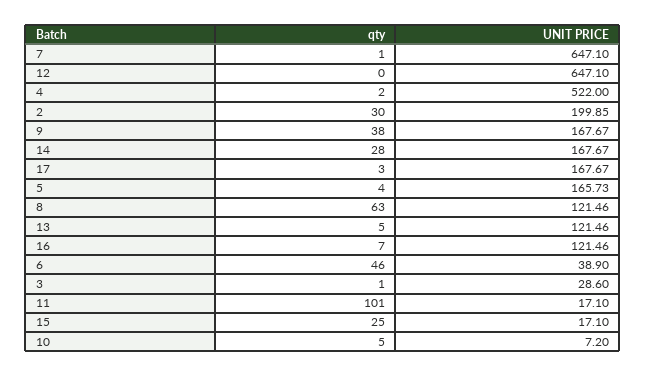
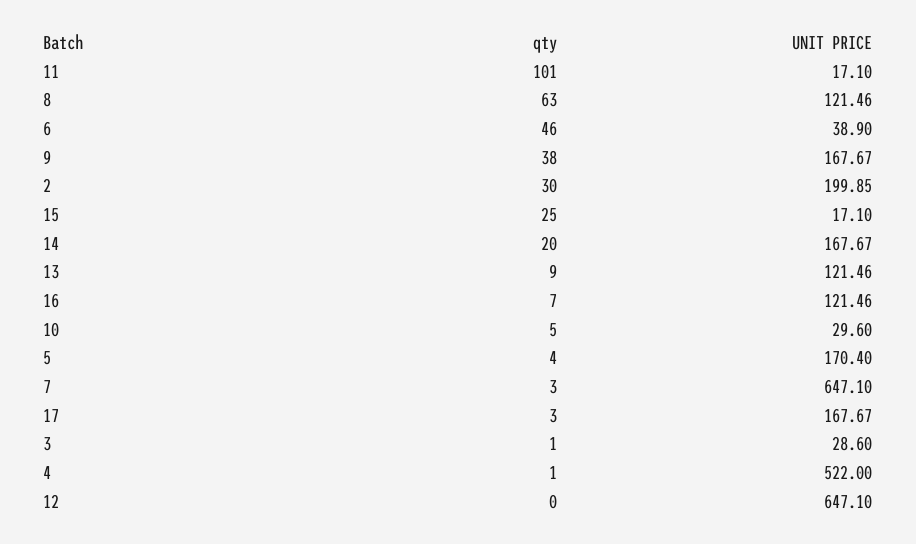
qty, 7: 1 -> 3
qty, 4: 2 -> 1
qty, 14: 28 -> 20
UNIT PRICE, 5: 165.73 -> 170.4
qty, 13: 5 -> 9
UNIT PRICE, 10: 7.2 -> 29.6

